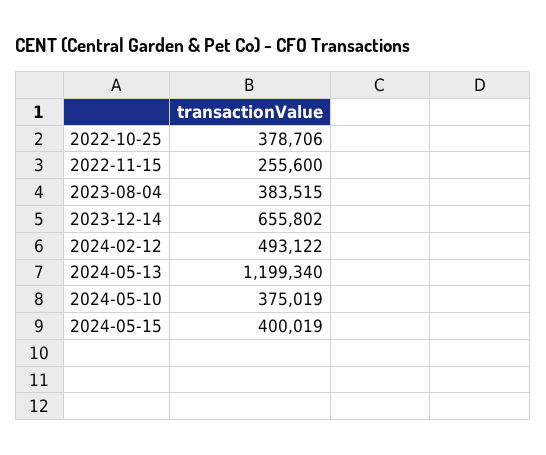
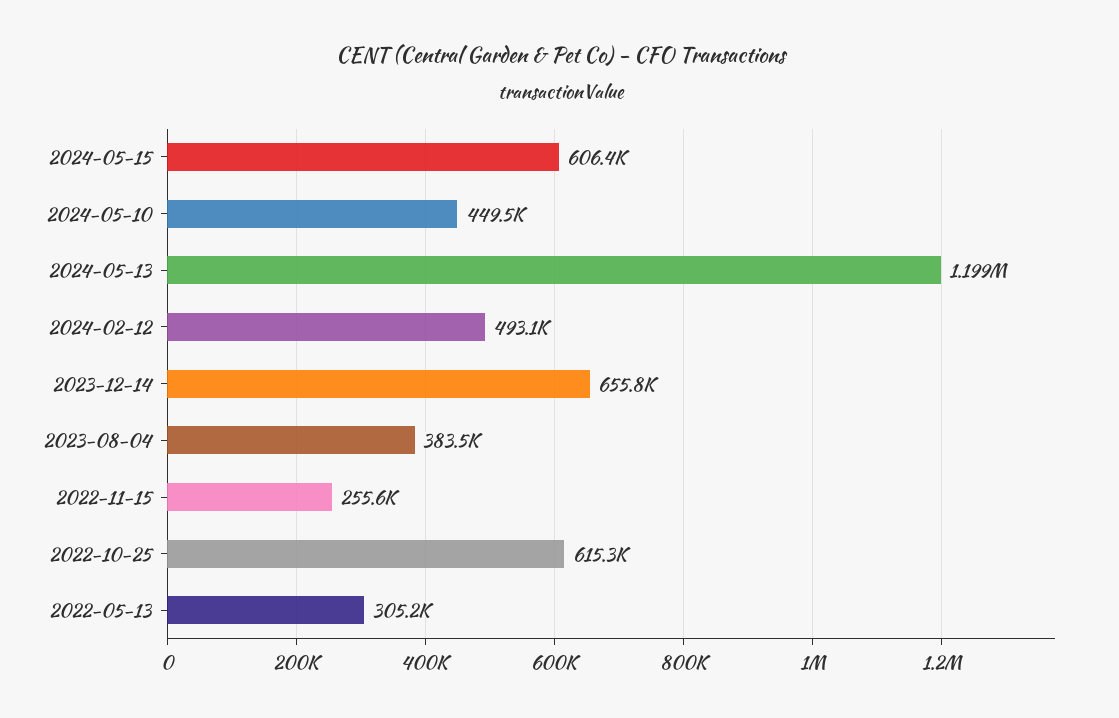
2022-10-25: 378706 -> 615300
2024-05-10: 375019 -> 449500
2024-05-15: 400019 -> 606400
2022-05-13: none -> 305200

